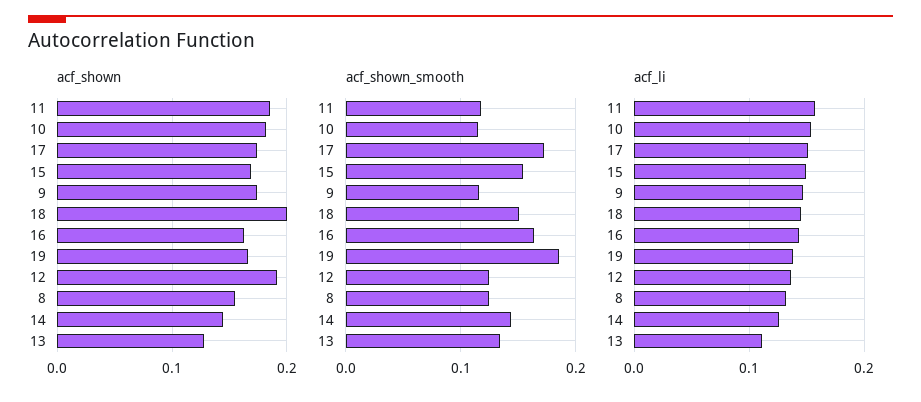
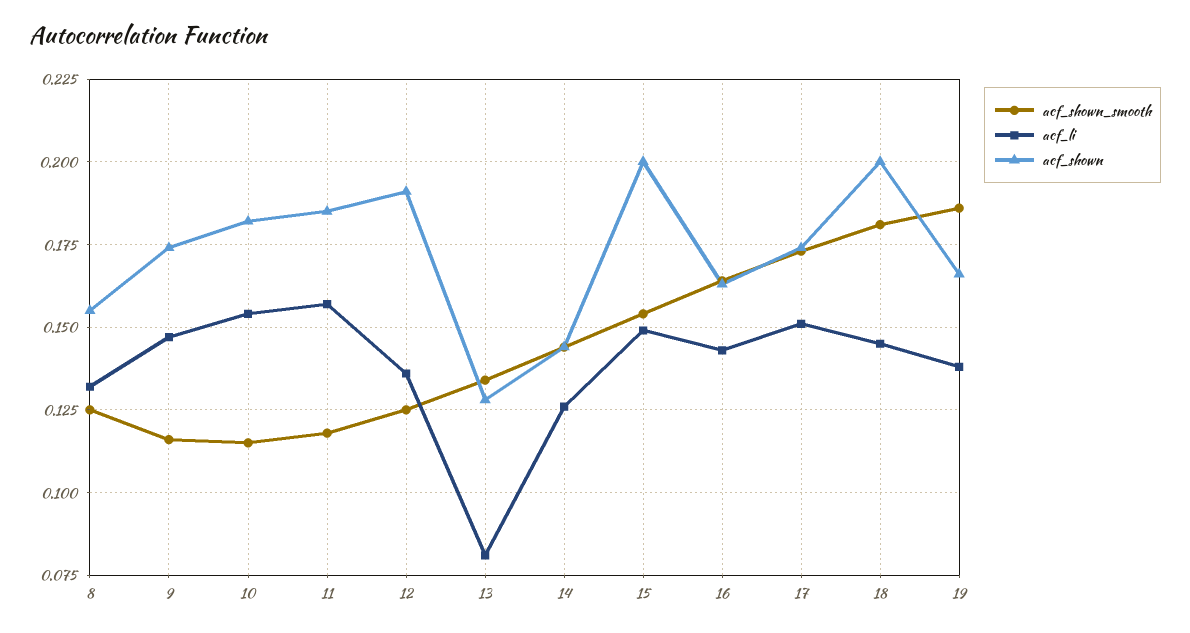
acf_shown, 15: 0.17 -> 0.2
acf_shown_smooth, 18: 0.15 -> 0.18
acf_li, 13: 0.11 -> 0.08

